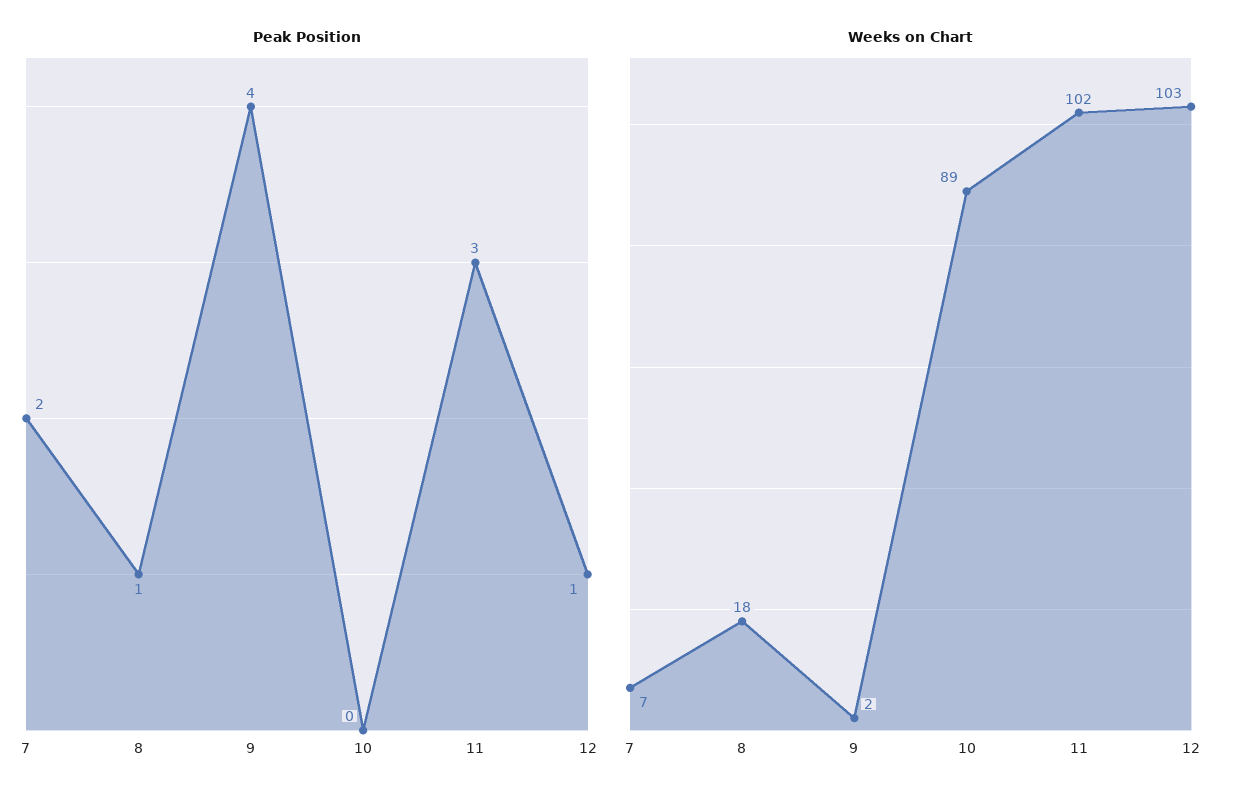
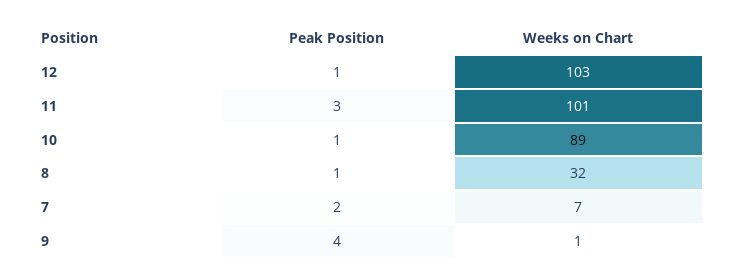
Peak Position, 10: 0 -> 1
Weeks on Chart, 8: 18 -> 32
Weeks on Chart, 9: 2 -> 1
Weeks on Chart, 11: 102 -> 101

